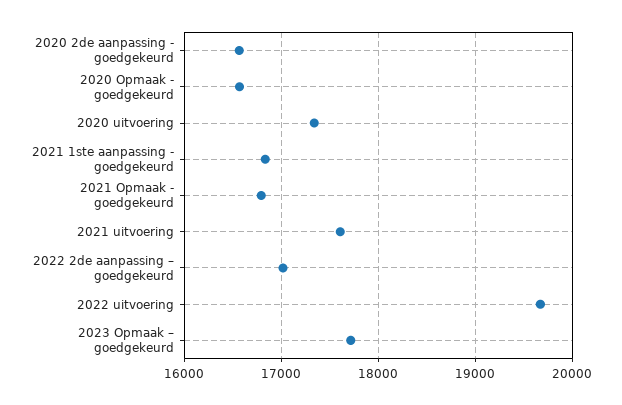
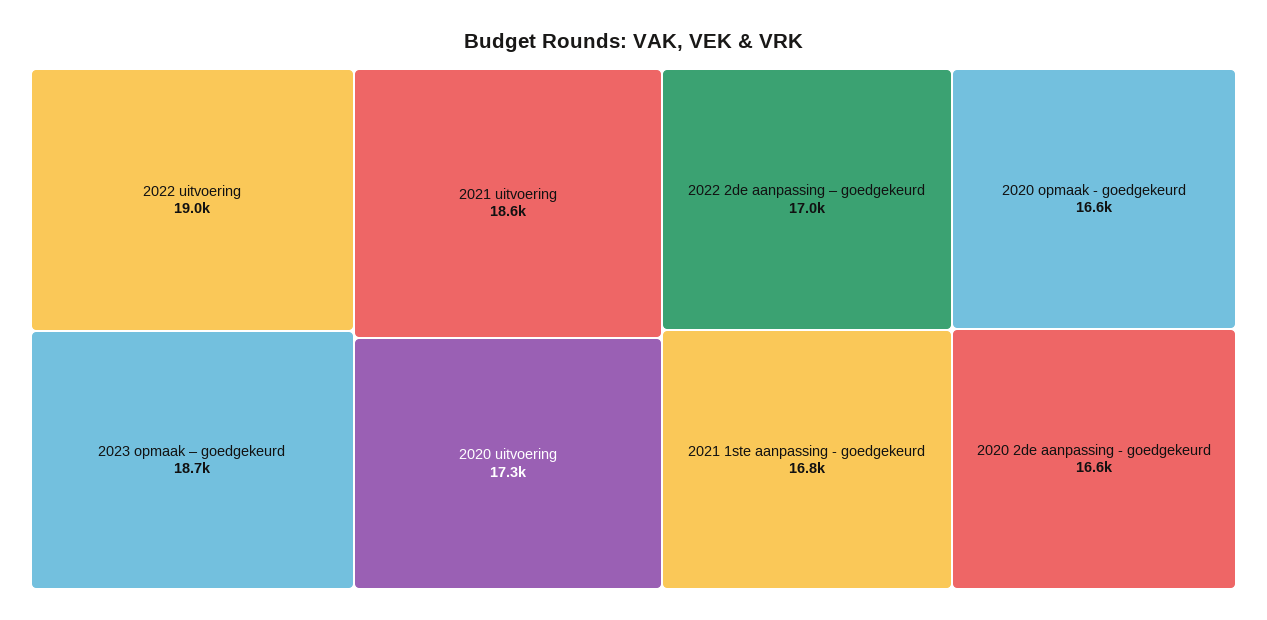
2021 Opmaak - goedgekeurd: 16800 -> none
2021 uitvoering: 17600 -> 18600
2022 uitvoering: 19700 -> 19000
2023 Opmaak – goedgekeurd: 17700 -> 18700

